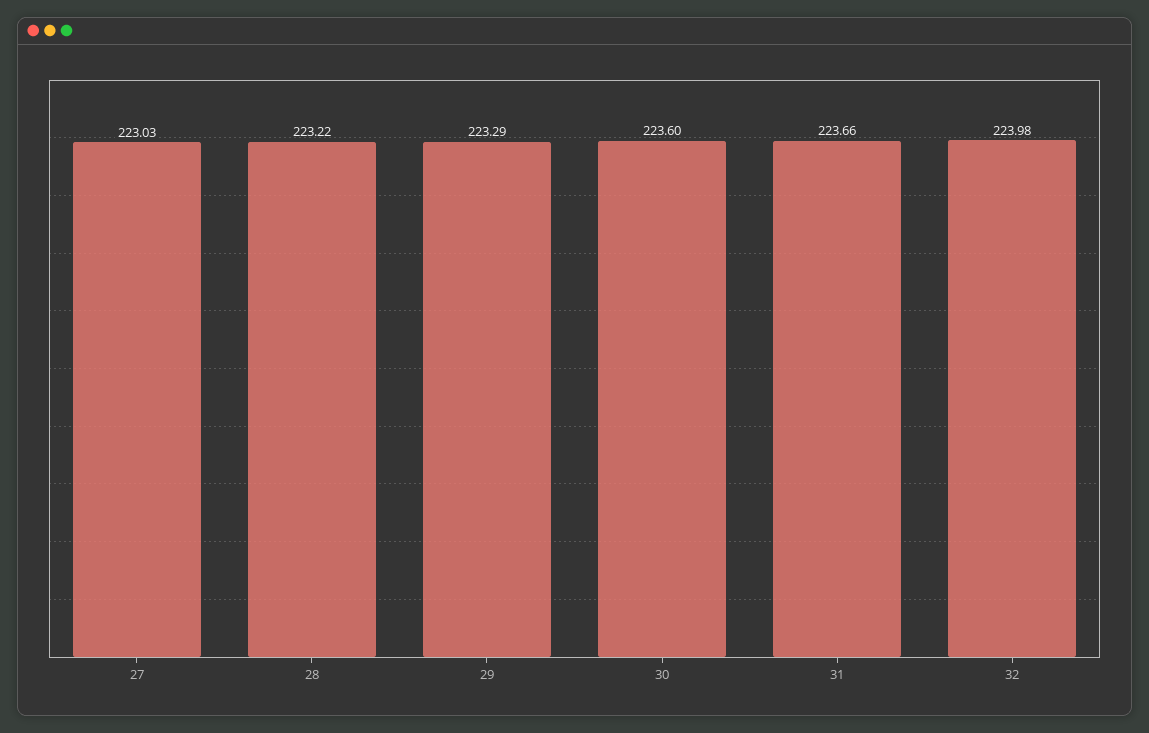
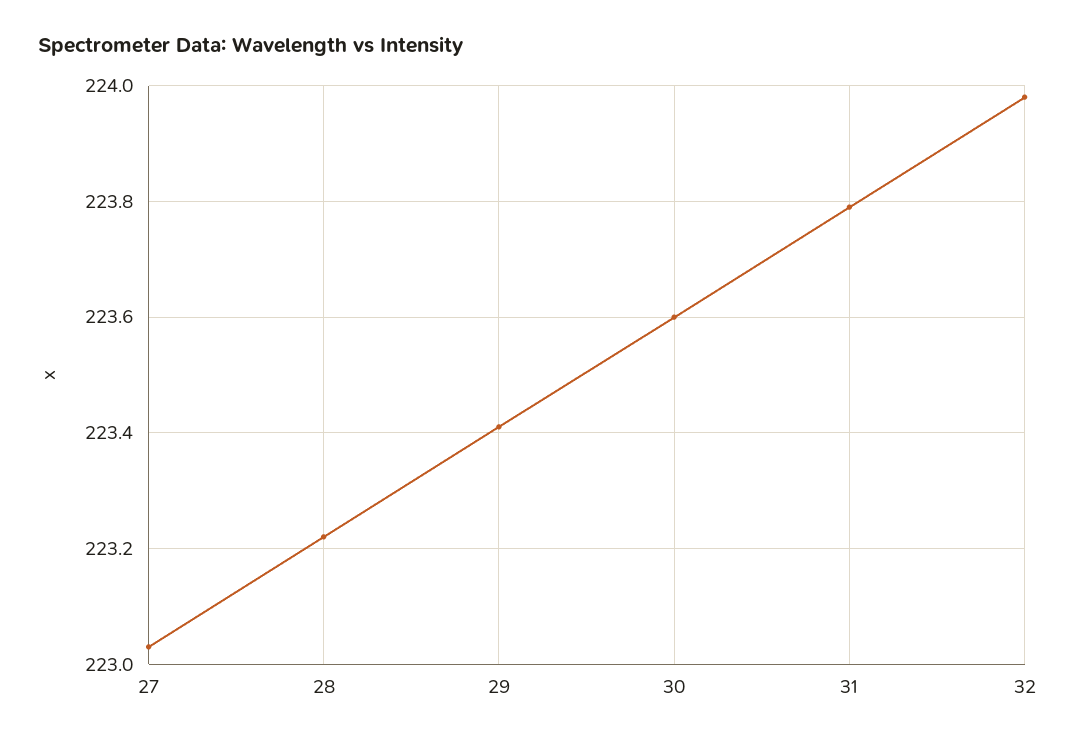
29: 223.29 -> 223.4
31: 223.66 -> 223.8

